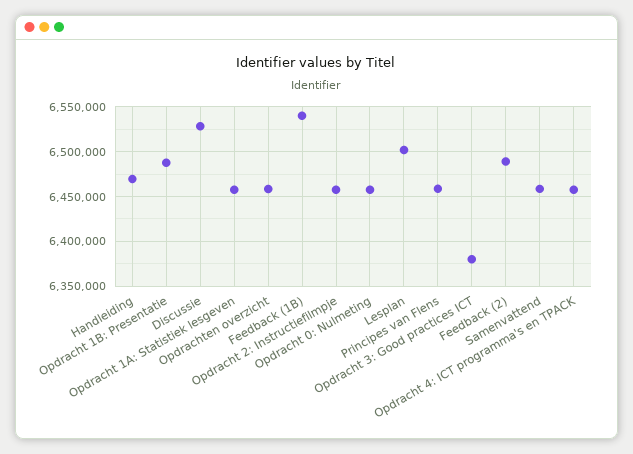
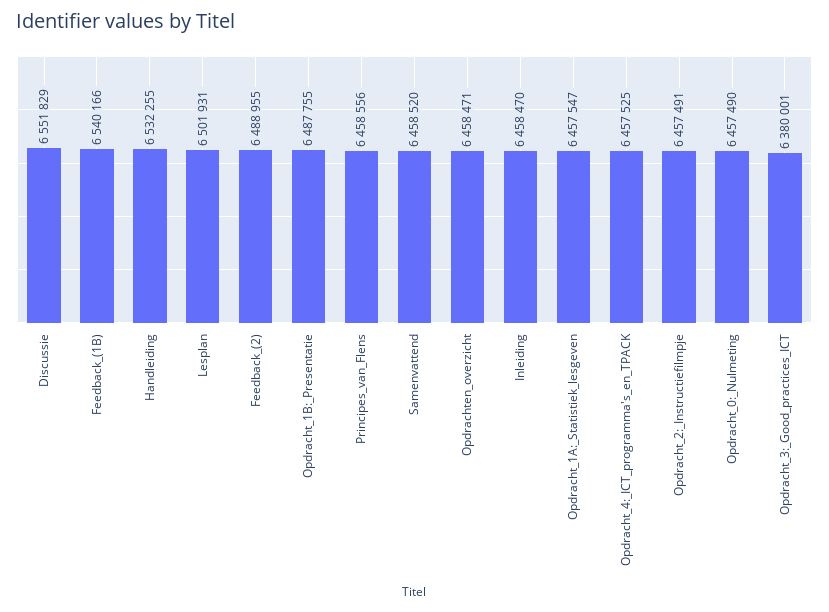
Handleiding: 6470000 -> 6532255
Discussie: 6530000 -> 6551829
Inleiding: none -> 6458470

